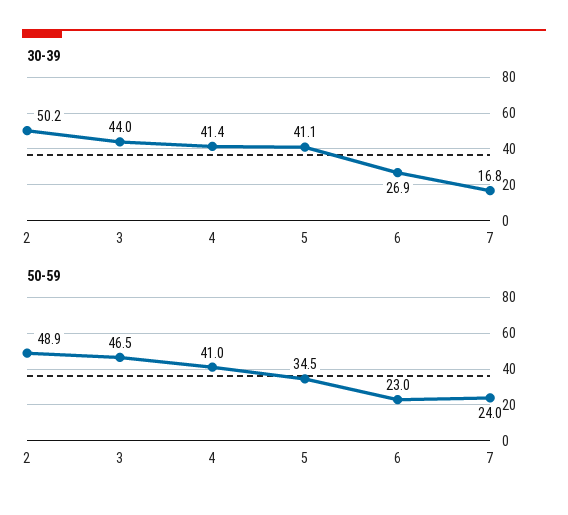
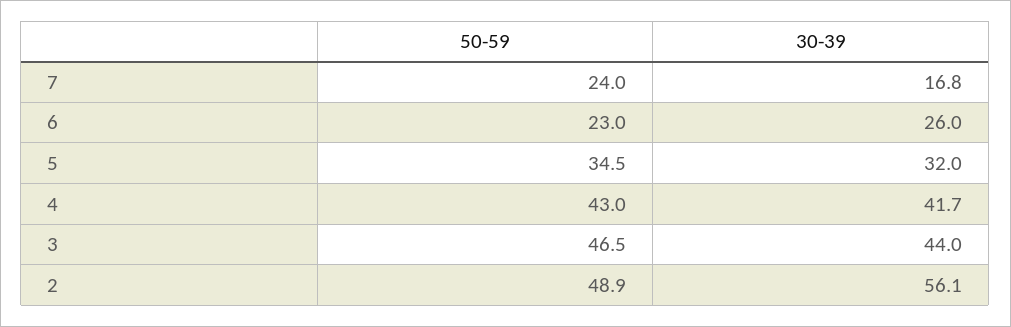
30-39, 2: 50.2 -> 56.1
30-39, 4: 41.4 -> 41.7
30-39, 5: 41.1 -> 32
30-39, 6: 26.9 -> 26
50-59, 4: 41 -> 43

